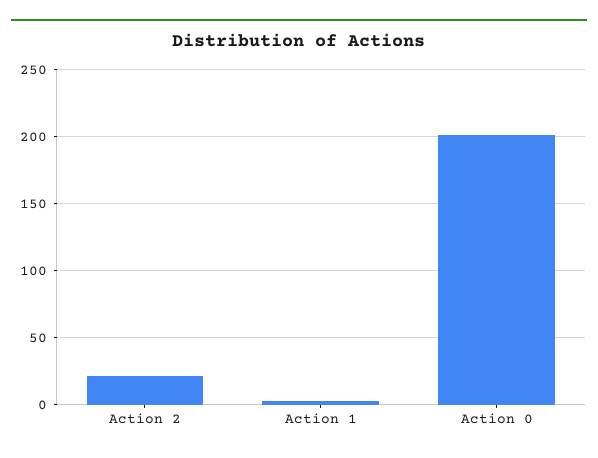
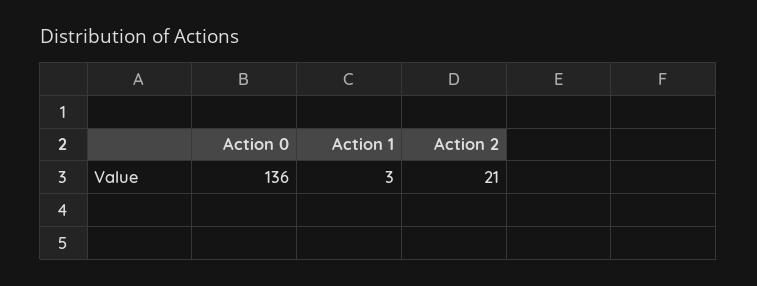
Action 0: 200 -> 136

